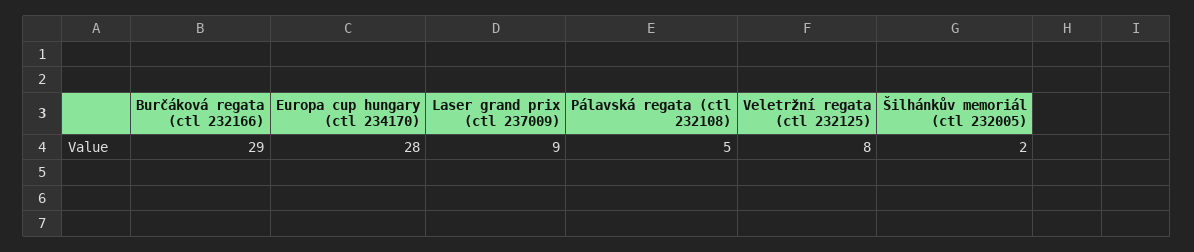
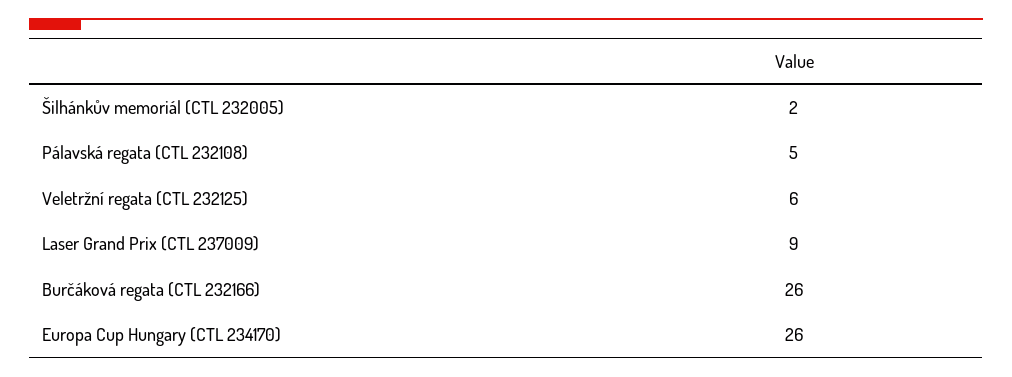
Burčáková regata (ctl 232166): 29 -> 26
Europa cup hungary (ctl 234170): 28 -> 26
Veletržní regata (ctl 232125): 8 -> 6

